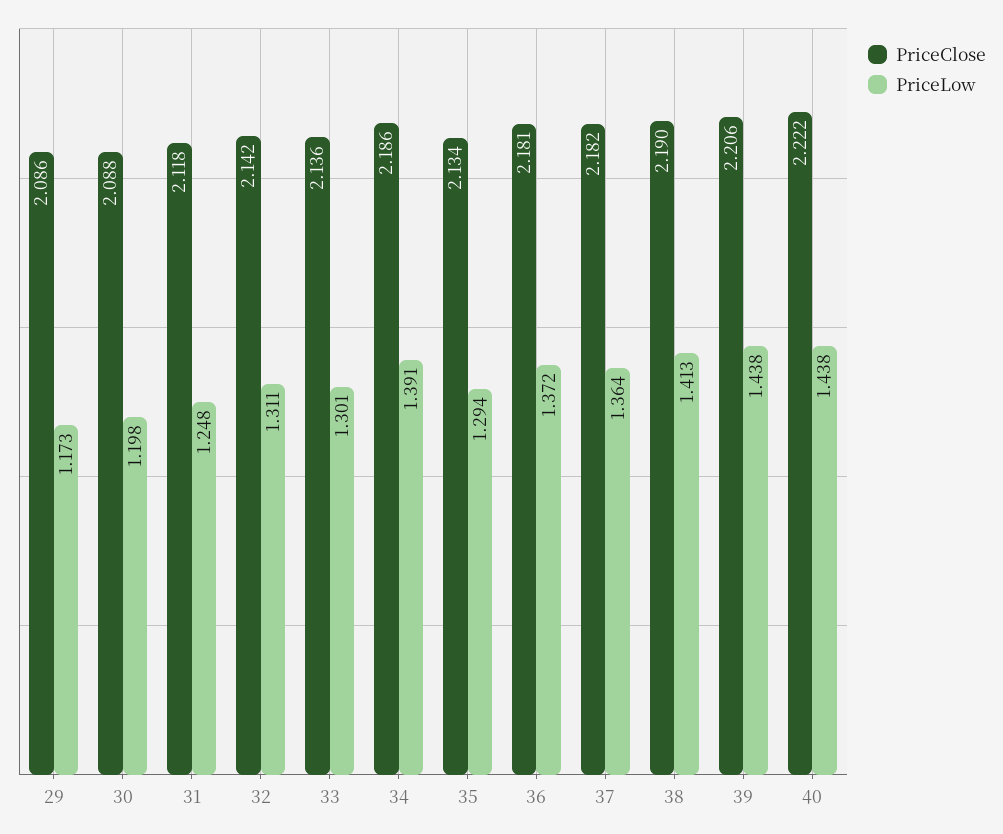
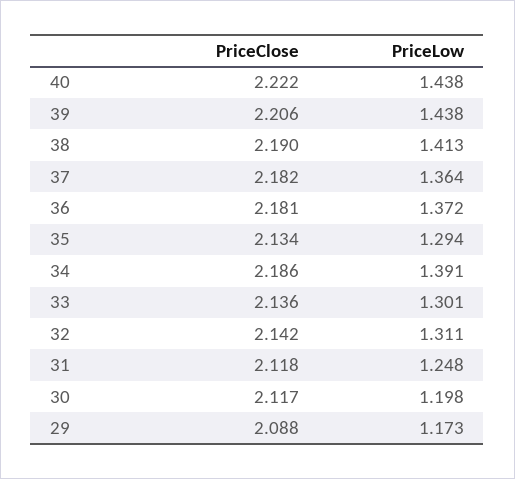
PriceClose, 29: 2.086 -> 2.088
PriceClose, 30: 2.088 -> 2.117

